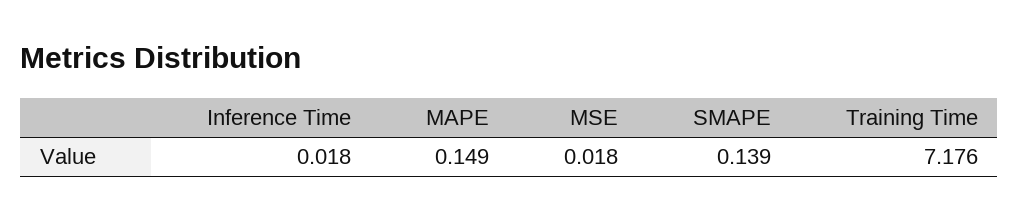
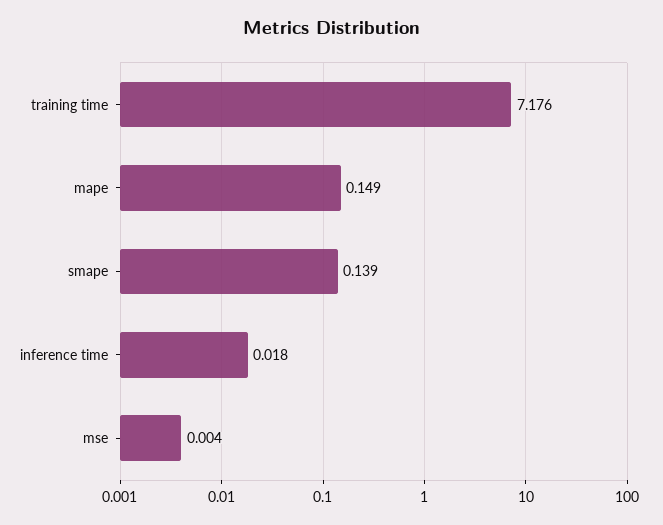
MSE: 0.018 -> 0.004

